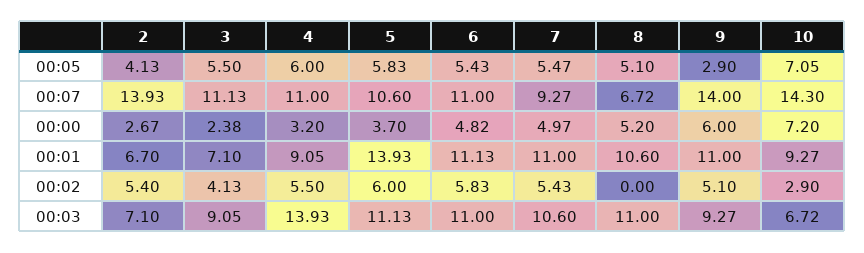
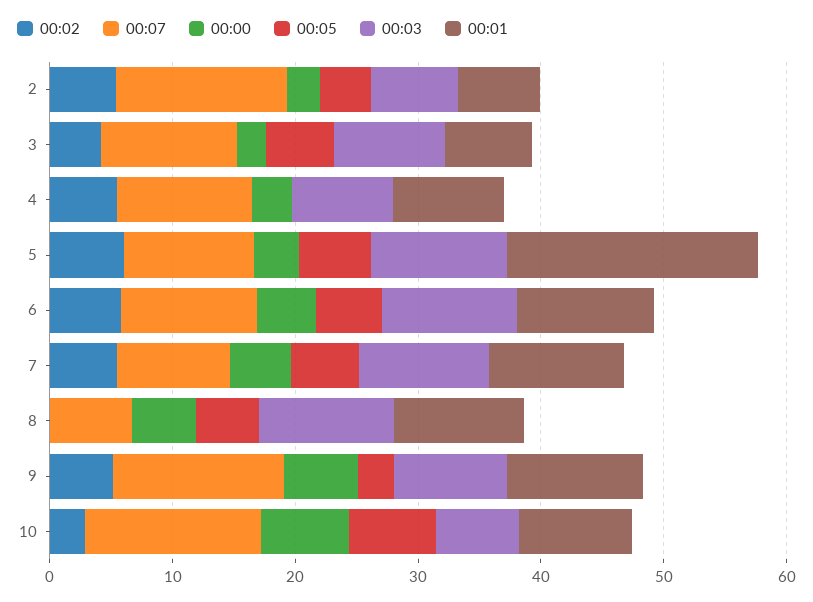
00:05, 4: 6 -> 0
00:01, 5: 13.93 -> 20
00:03, 4: 13.93 -> 8

